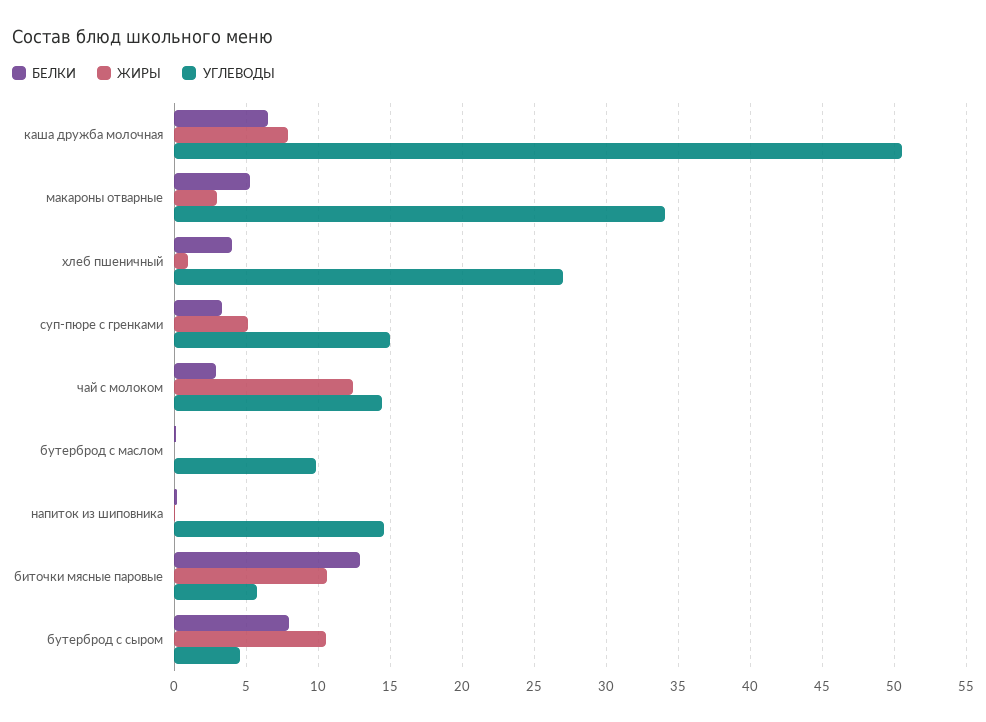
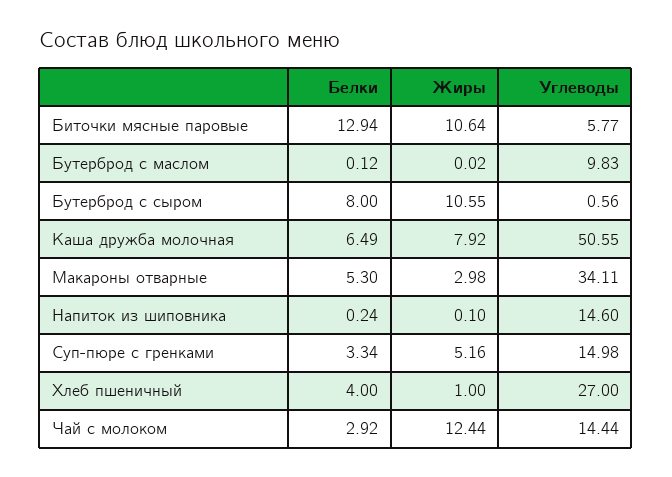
УГЛЕВОДЫ, бутерброд с сыром: 4.5 -> 0.56

